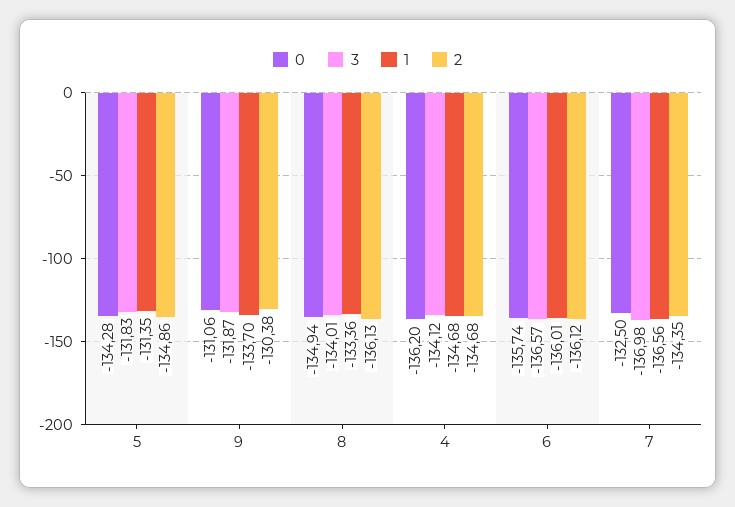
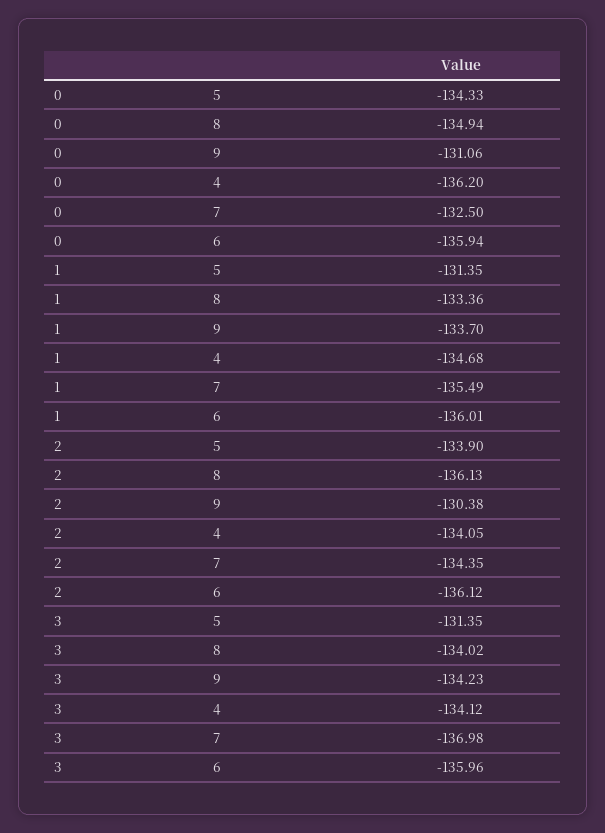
0, 5: -134.28 -> -134.33
3, 5: -131.83 -> -131.35
2, 5: -134.86 -> -133.9
3, 9: -131.87 -> -134.23
3, 8: -134.01 -> -134.02
2, 4: -134.68 -> -134.05
0, 6: -135.74 -> -135.94
3, 6: -136.57 -> -135.96
1, 7: -136.56 -> -135.49

